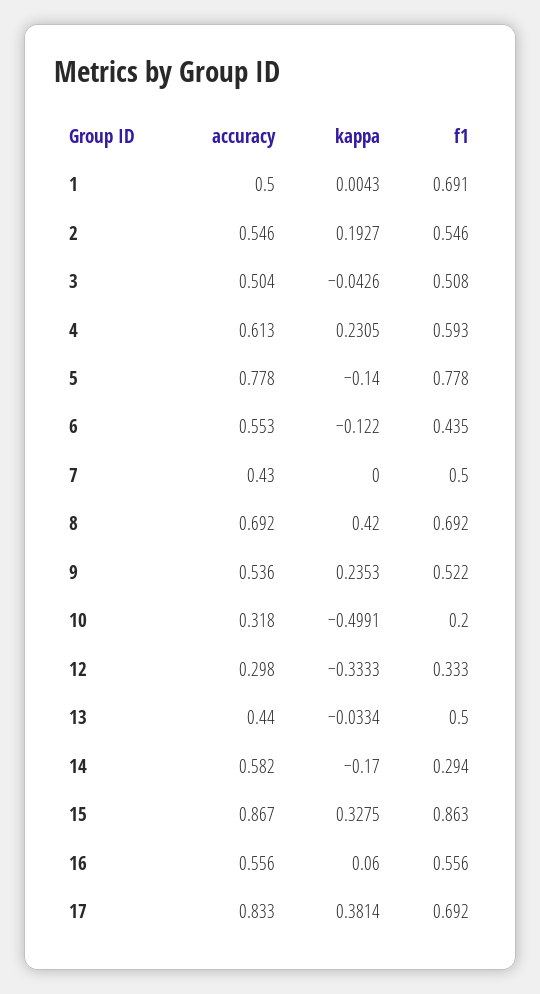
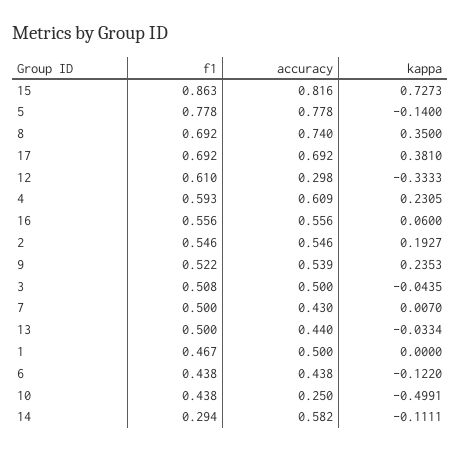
kappa, 1: 0.0043 -> 0
f1, 1: 0.691 -> 0.467
accuracy, 3: 0.504 -> 0.5
kappa, 3: -0.0426 -> -0.0435
accuracy, 4: 0.613 -> 0.609
accuracy, 6: 0.553 -> 0.438
f1, 6: 0.435 -> 0.438
kappa, 7: 0 -> 0.007
accuracy, 8: 0.692 -> 0.74
kappa, 8: 0.42 -> 0.35
accuracy, 9: 0.536 -> 0.539
accuracy, 10: 0.318 -> 0.25
f1, 10: 0.2 -> 0.438
f1, 12: 0.333 -> 0.61
kappa, 14: -0.17 -> -0.1111
accuracy, 15: 0.867 -> 0.816
kappa, 15: 0.3275 -> 0.7273
accuracy, 17: 0.833 -> 0.692
kappa, 17: 0.3814 -> 0.381

